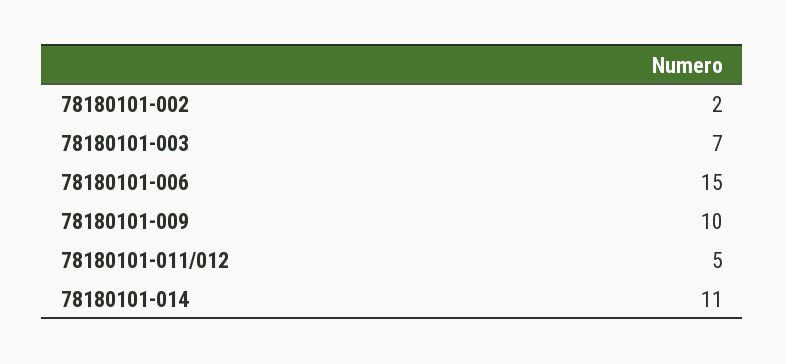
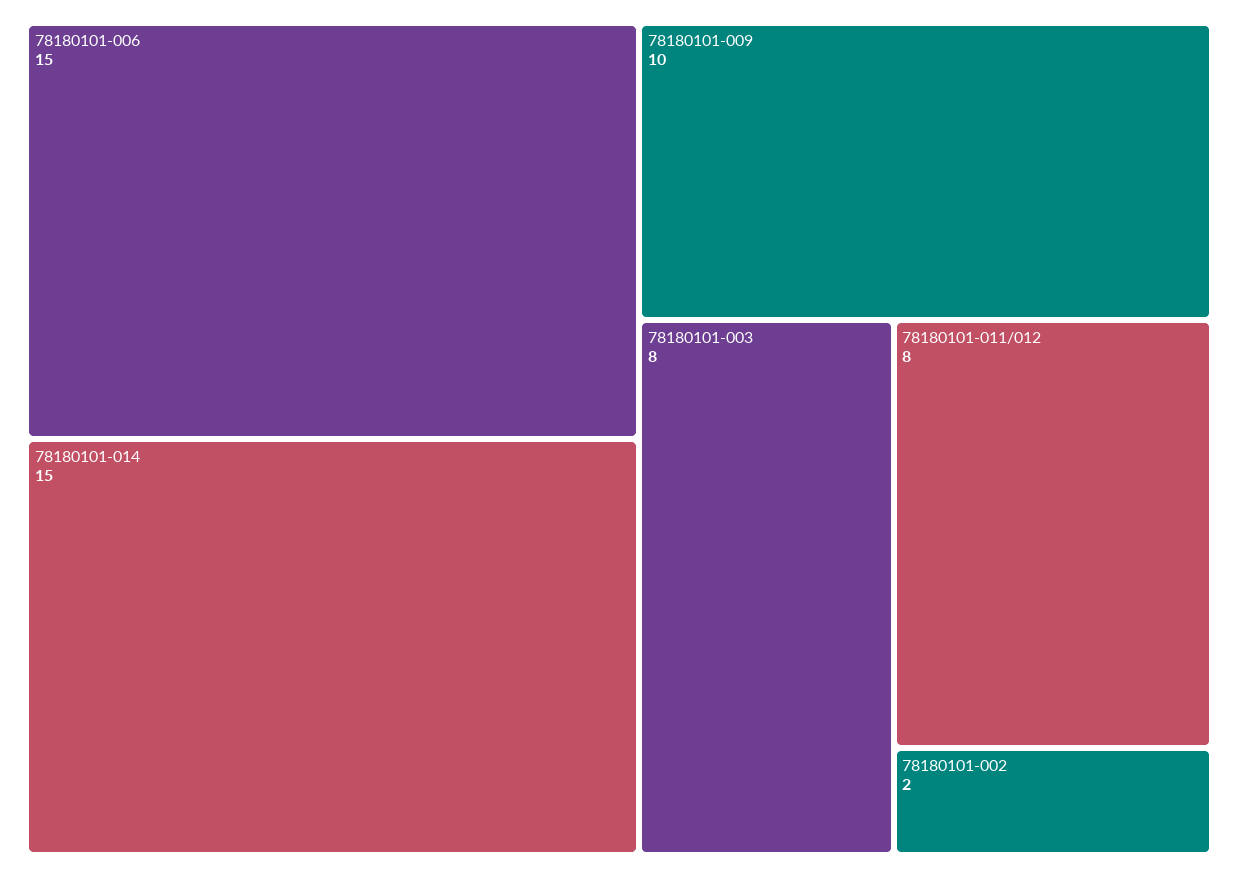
78180101-003: 7 -> 8
78180101-011/012: 5 -> 8
78180101-014: 11 -> 15

